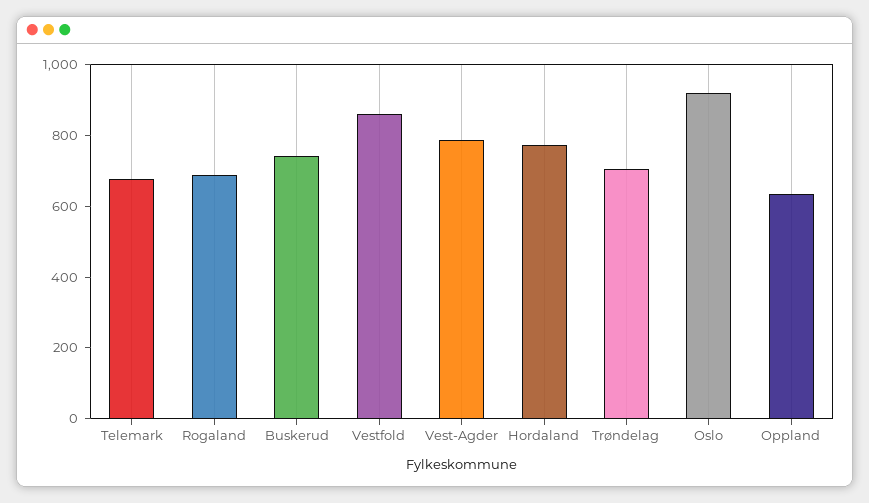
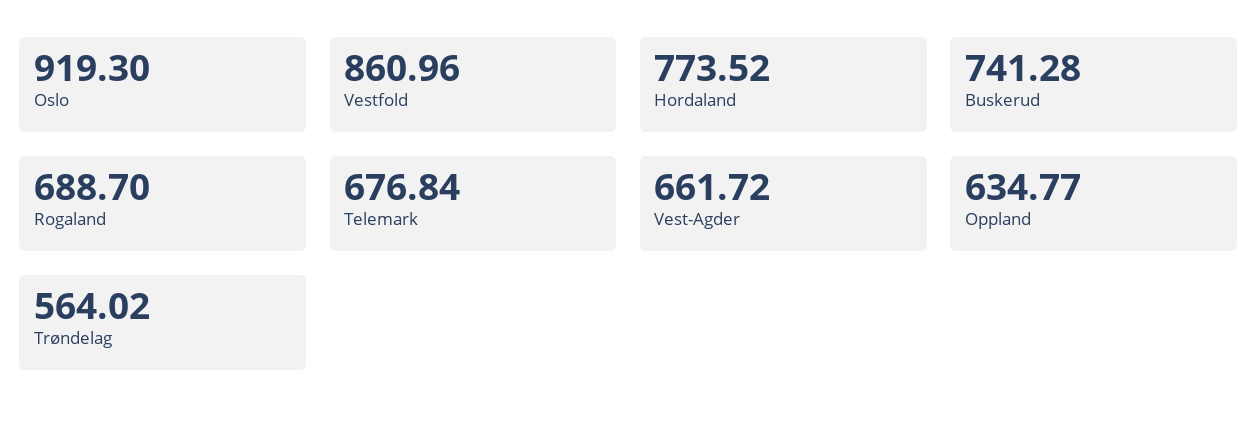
Vest-Agder: 800 -> 661.72
Trøndelag: 700 -> 564.02

